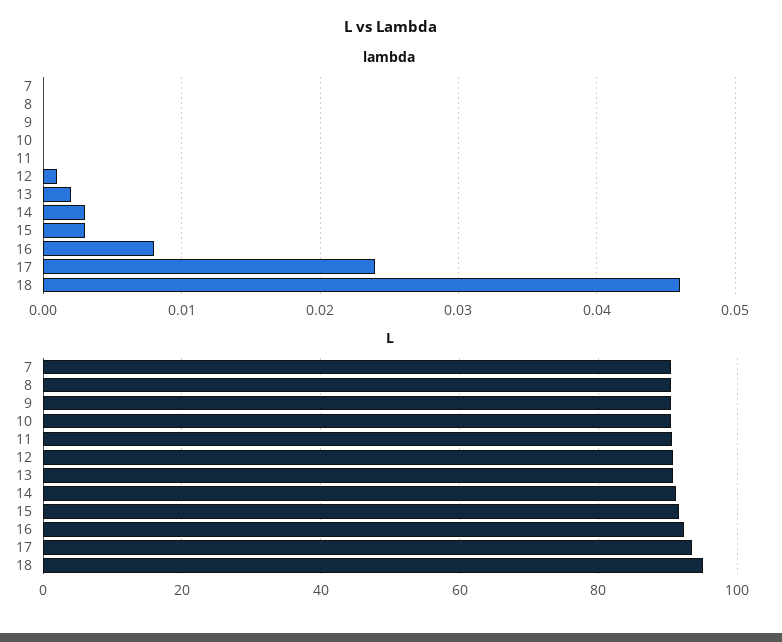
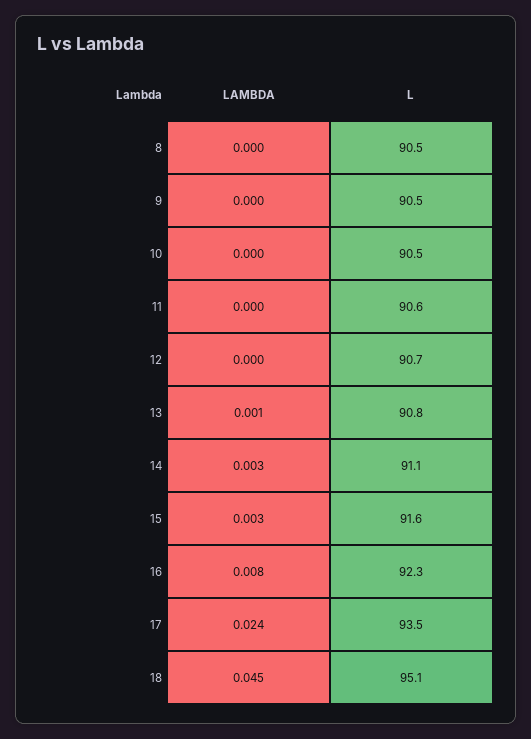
lambda, 7: 0 -> none
lambda, 12: 0.001 -> 0
lambda, 13: 0.002 -> 0.001
lambda, 18: 0.046 -> 0.045
L, 7: 90 -> none

